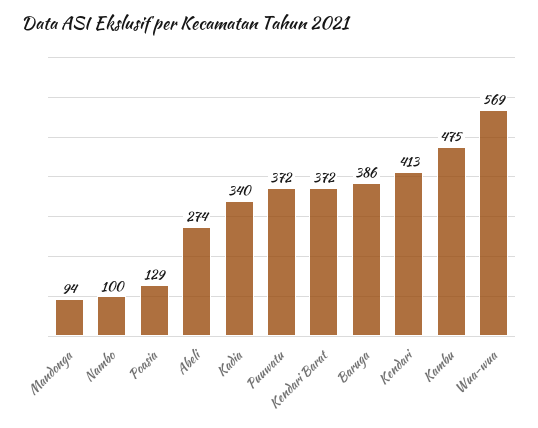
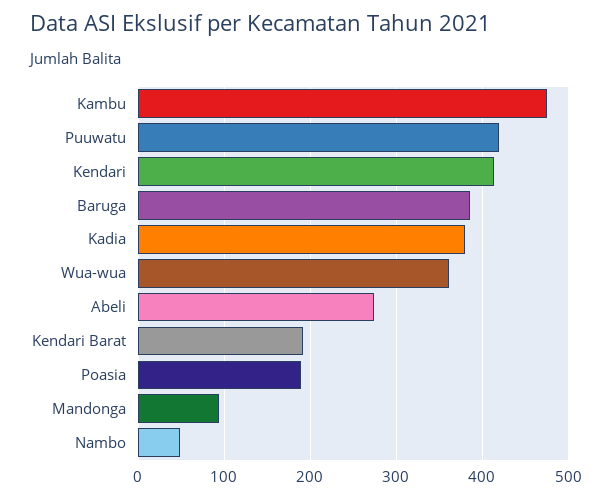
Nambo: 100 -> 50
Poasia: 129 -> 190
Kadia: 340 -> 380
Puuwatu: 372 -> 420
Kendari Barat: 372 -> 190
Wua-wua: 569 -> 360

